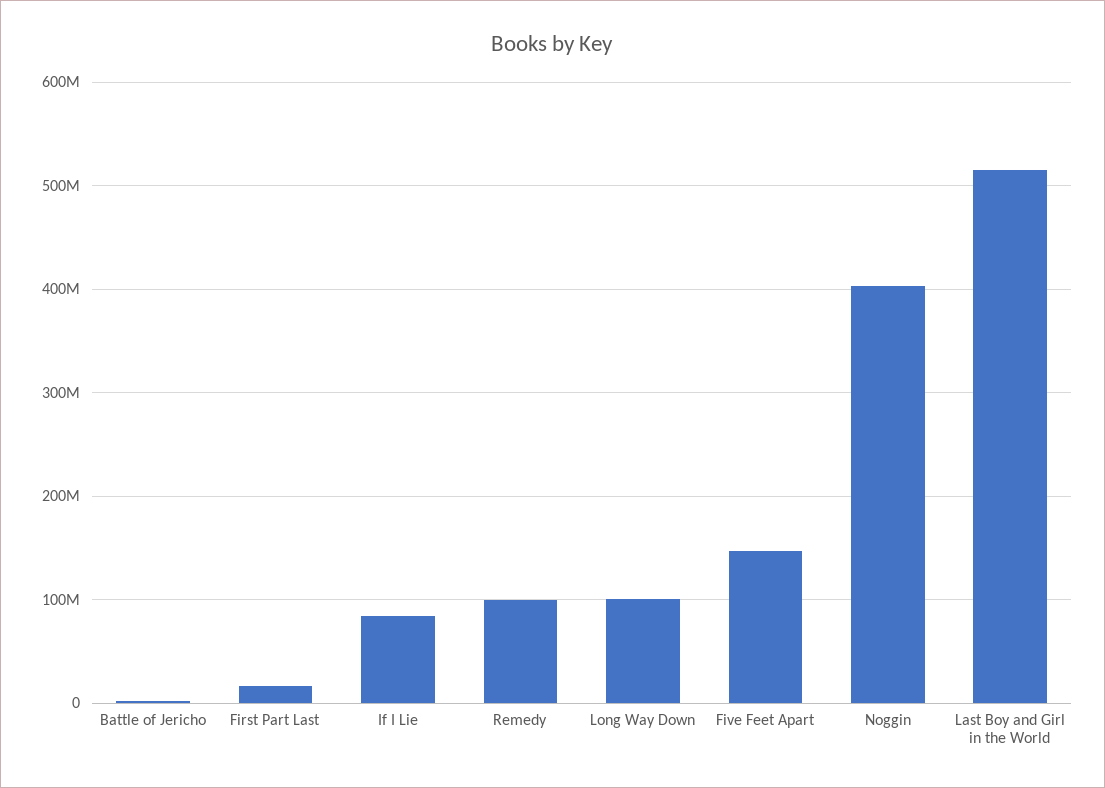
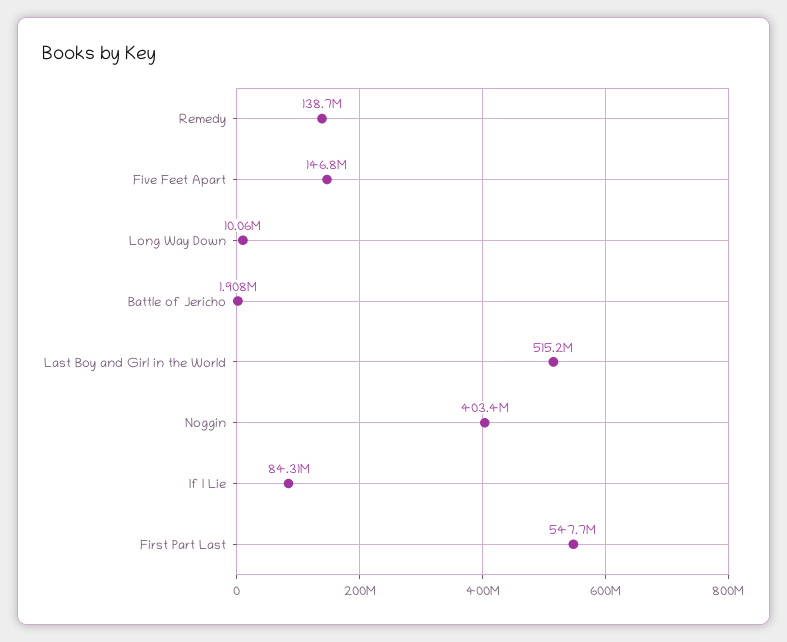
First Part Last: 20000000 -> 547700000
Remedy: 100000000 -> 138700000
Long Way Down: 100000000 -> 10060000

